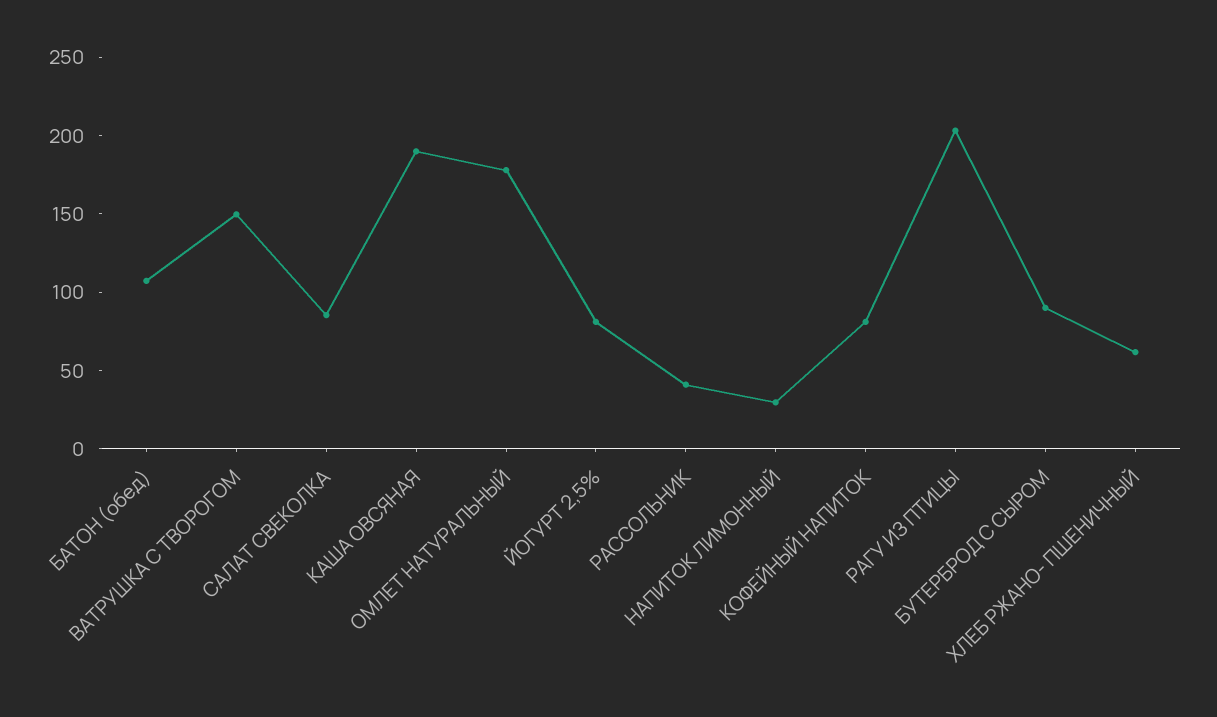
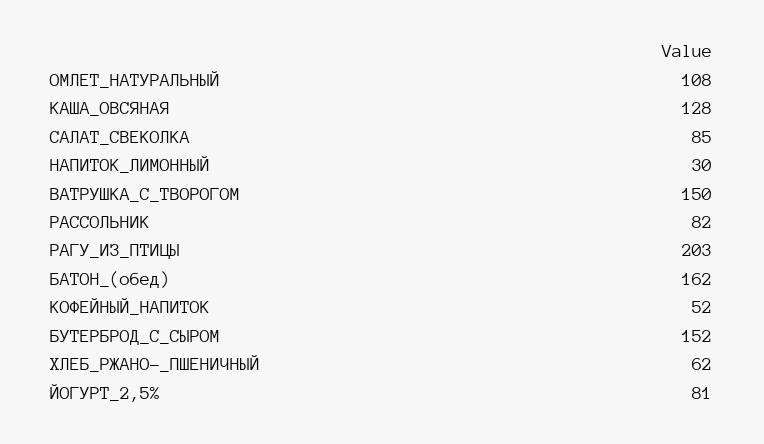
БАТОН (обед): 110 -> 162
КАША ОВСЯНАЯ: 190 -> 128
ОМЛЕТ НАТУРАЛЬНЫЙ: 180 -> 108
РАССОЛЬНИК: 40 -> 82
КОФЕЙНЫЙ НАПИТОК: 80 -> 52
БУТЕРБРОД С СЫРОМ: 90 -> 152

